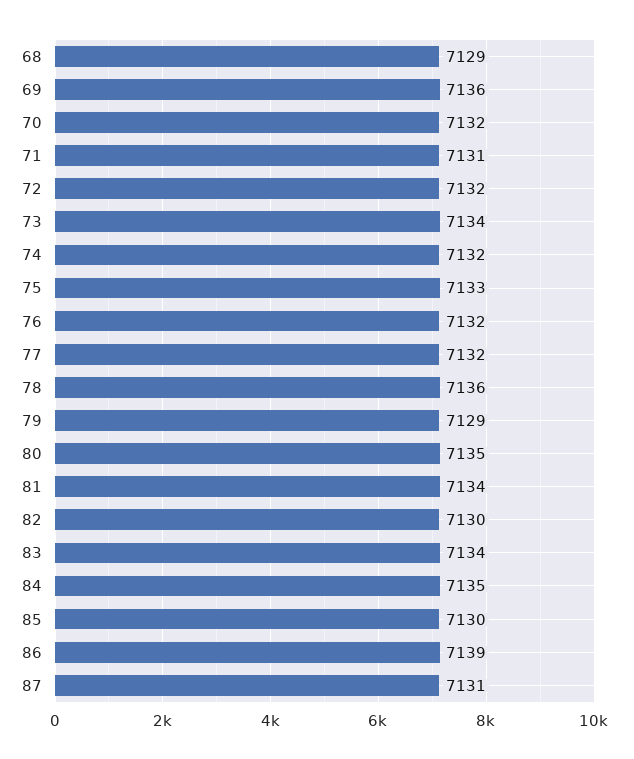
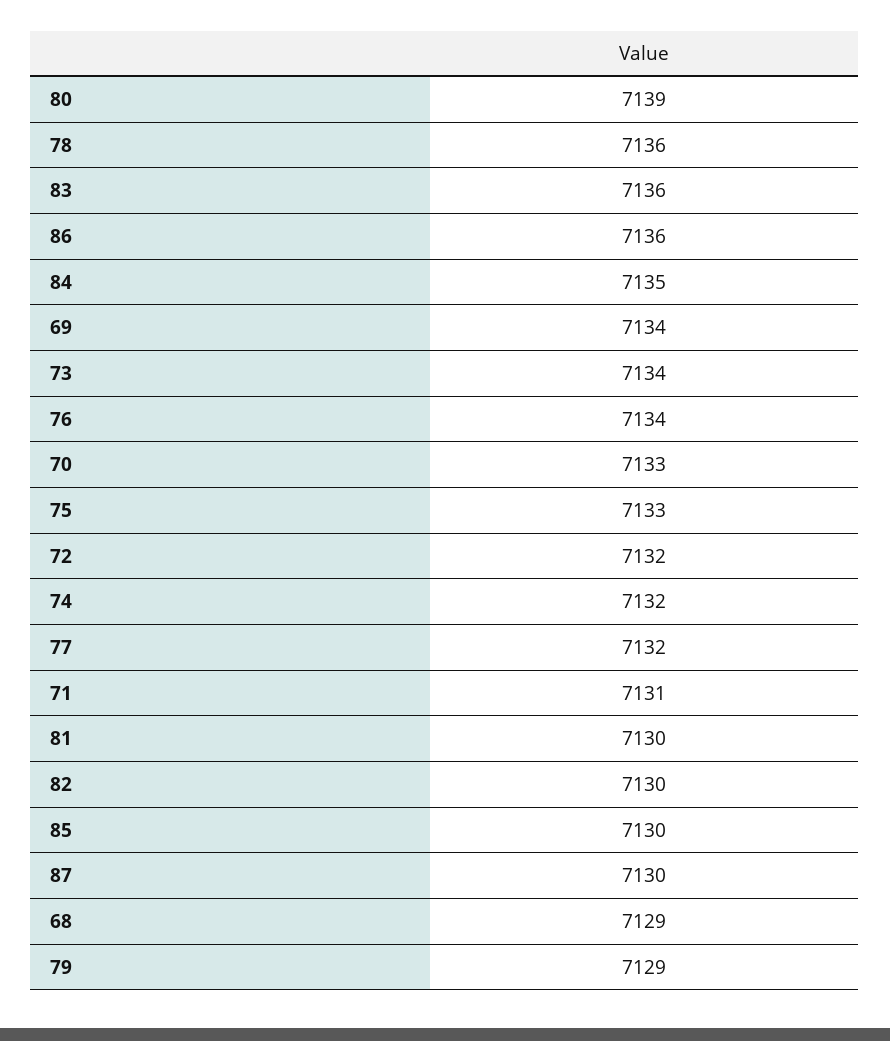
69: 7136 -> 7134
70: 7132 -> 7133
76: 7132 -> 7134
80: 7135 -> 7139
81: 7134 -> 7130
83: 7134 -> 7136
86: 7139 -> 7136
87: 7131 -> 7130

